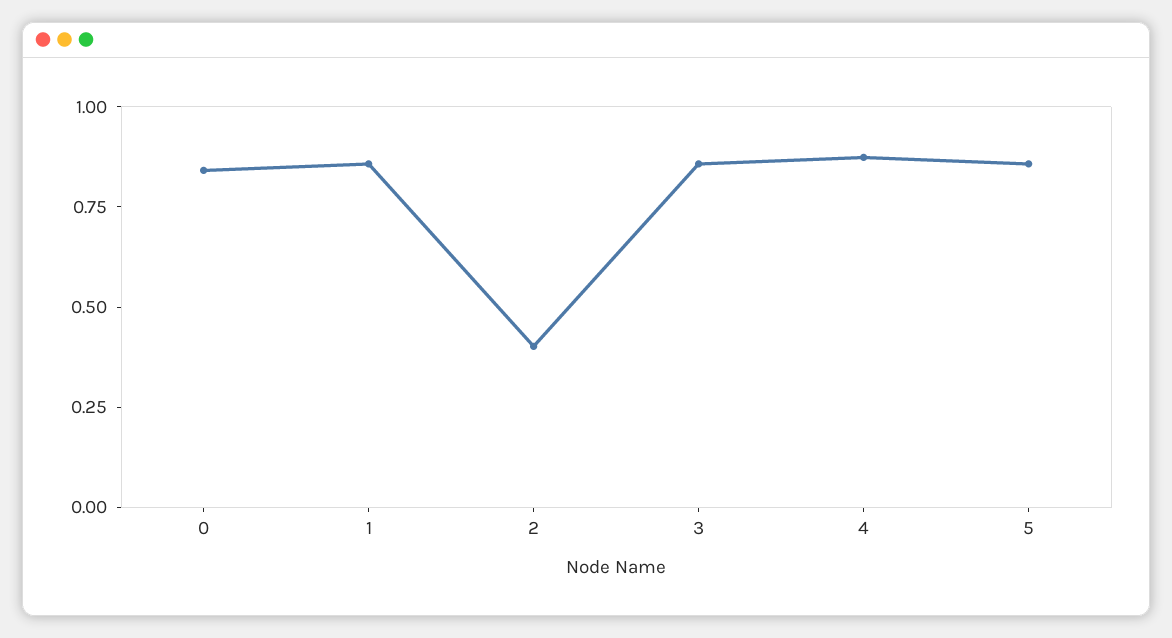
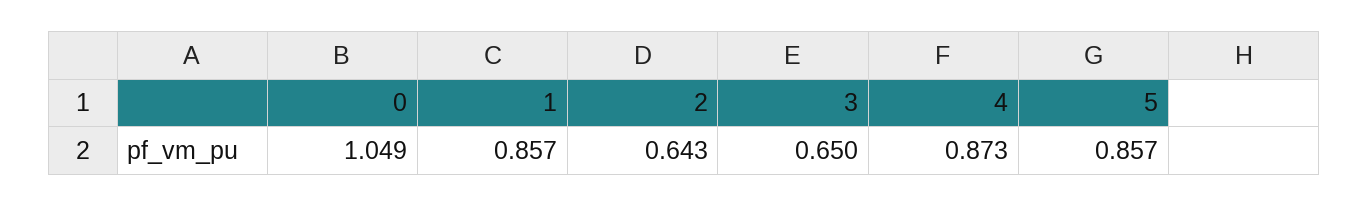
0: 0.85 -> 1.049
2: 0.4 -> 0.643
3: 0.85 -> 0.65

